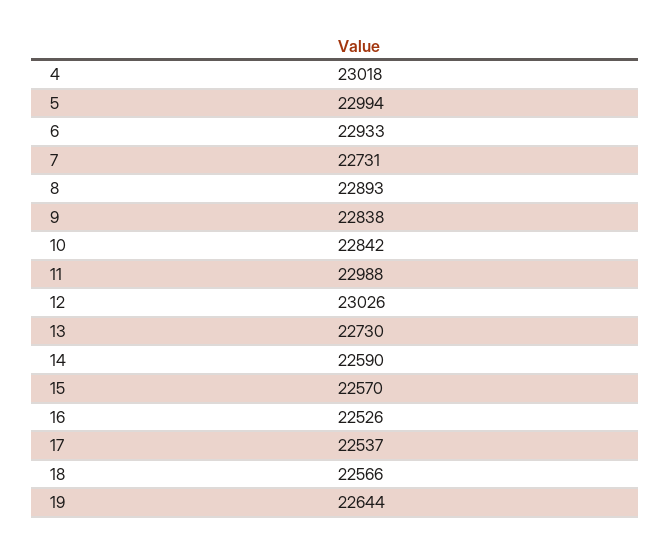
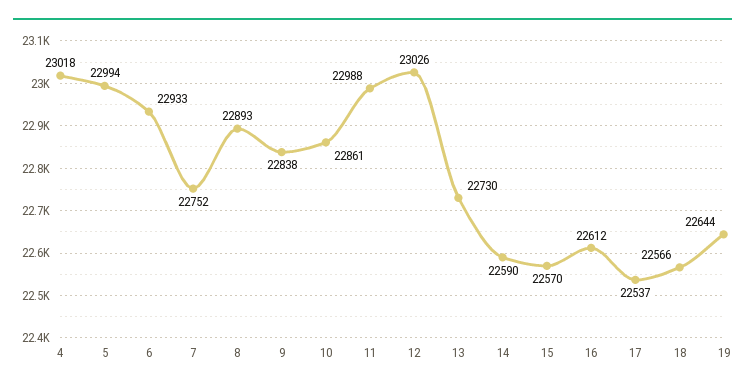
7: 22731 -> 22752
10: 22842 -> 22861
16: 22526 -> 22612

